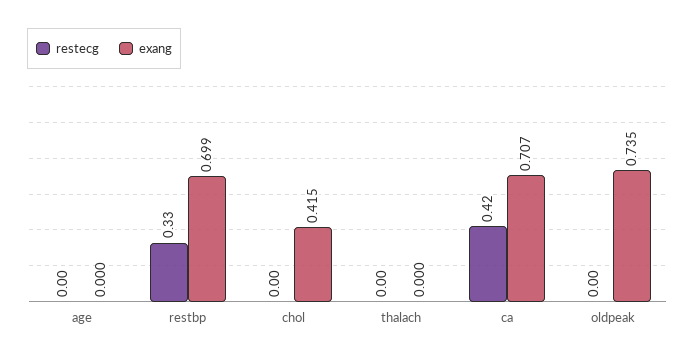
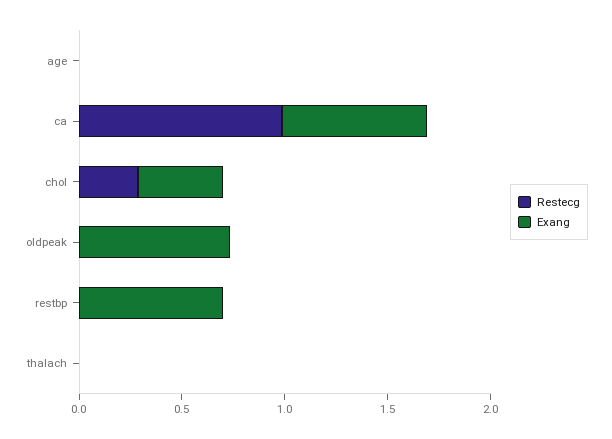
restecg, restbp: 0.33 -> 0
restecg, chol: 0 -> 0.3
restecg, ca: 0.42 -> 1

